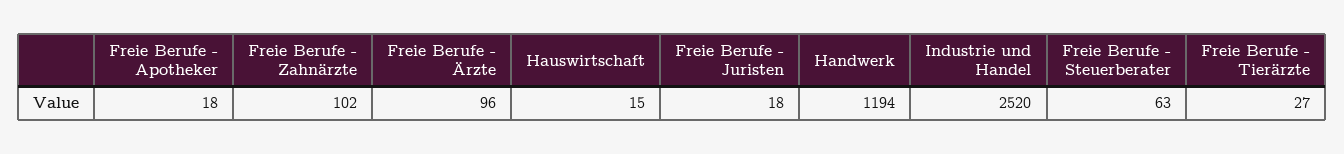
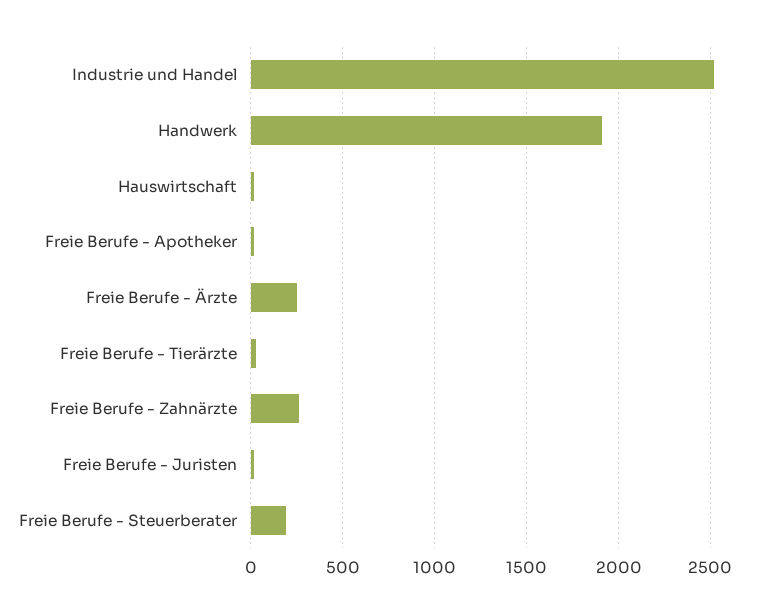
Freie Berufe - Zahnärzte: 102 -> 250
Freie Berufe - Ärzte: 96 -> 250
Handwerk: 1194 -> 1900
Freie Berufe - Steuerberater: 63 -> 200

